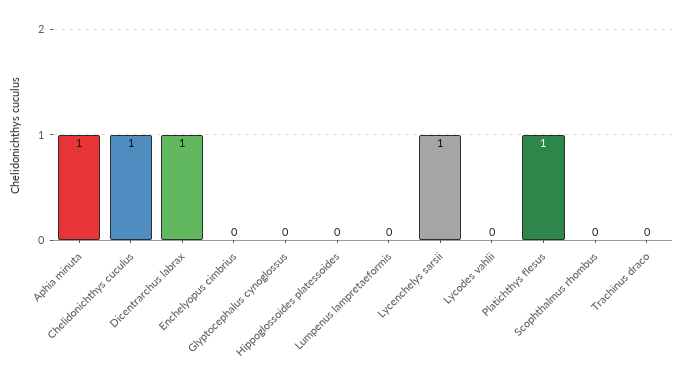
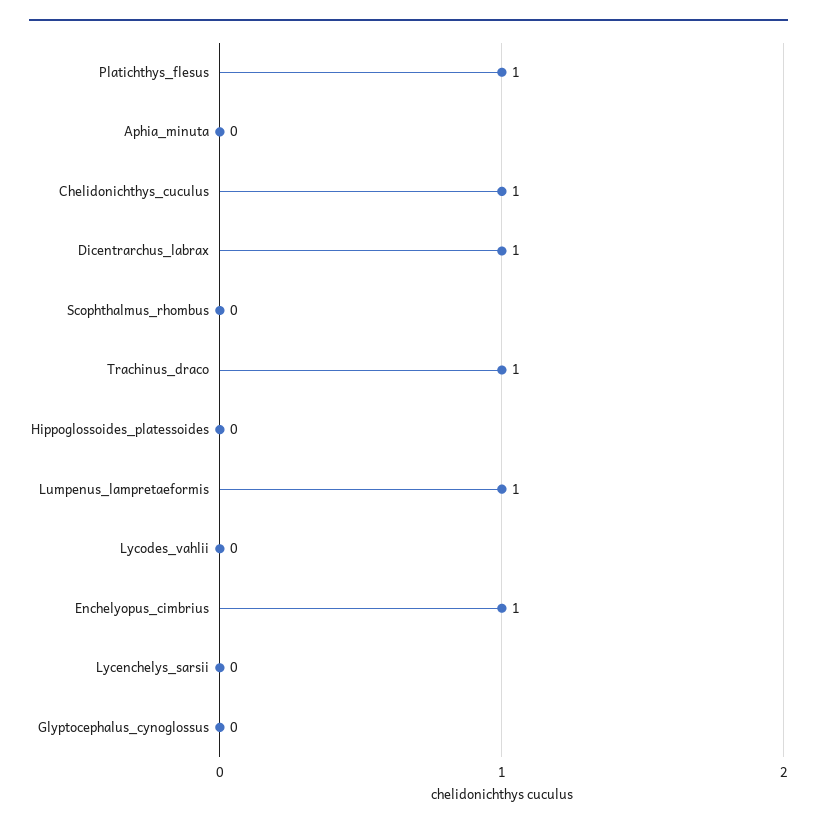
Aphia minuta: 1 -> 0
Enchelyopus cimbrius: 0 -> 1
Lumpenus lampretaeformis: 0 -> 1
Lycenchelys sarsii: 1 -> 0
Trachinus draco: 0 -> 1

